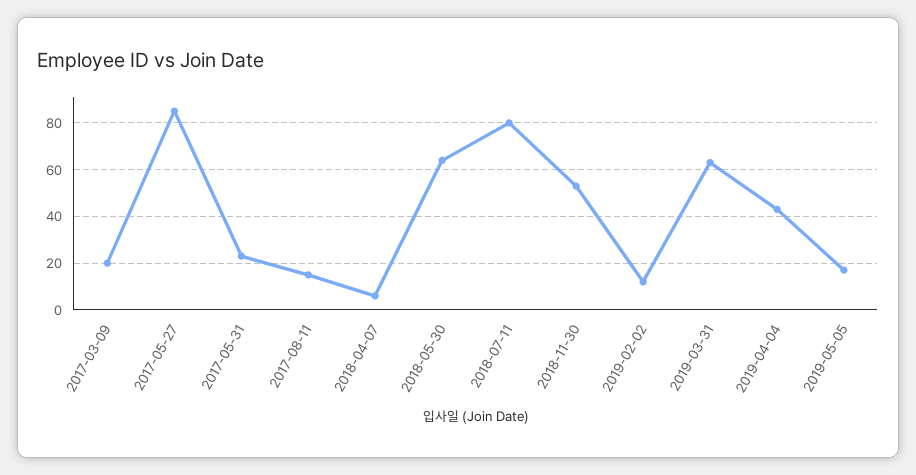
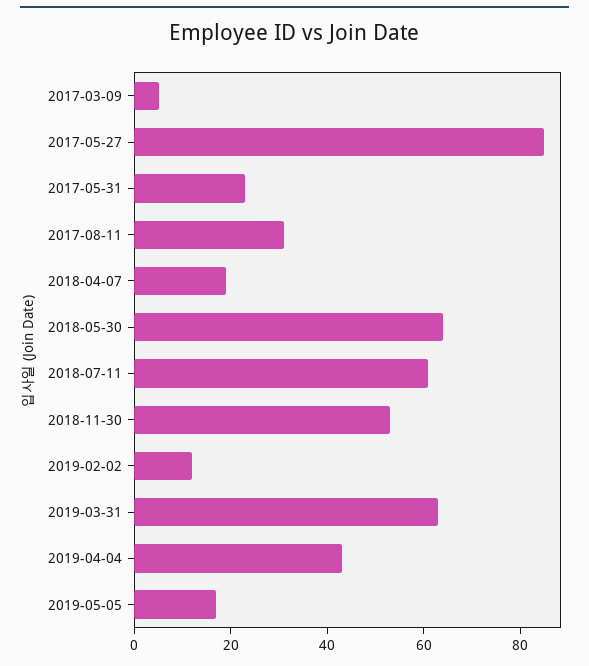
2017-03-09: 20 -> 5
2017-08-11: 15 -> 30
2018-04-07: 5 -> 20
2018-07-11: 80 -> 60

